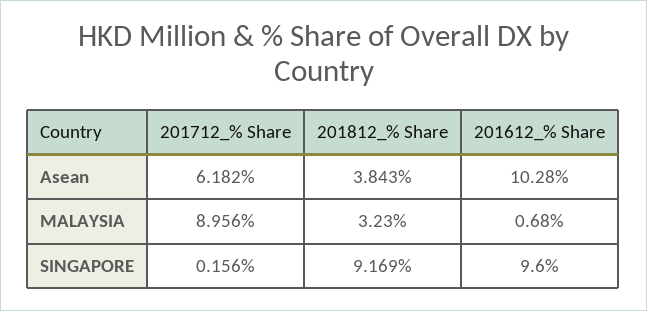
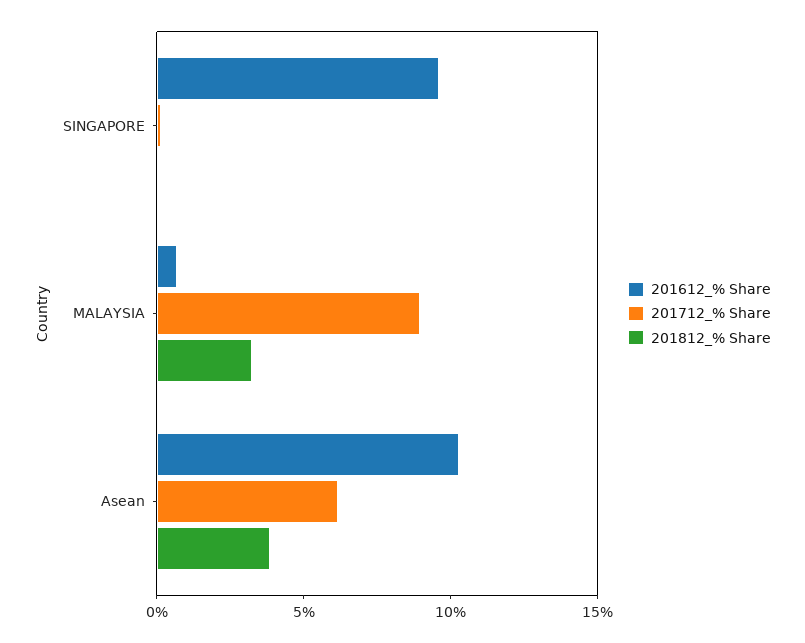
201812_% Share, SINGAPORE: 9.169 -> 0

